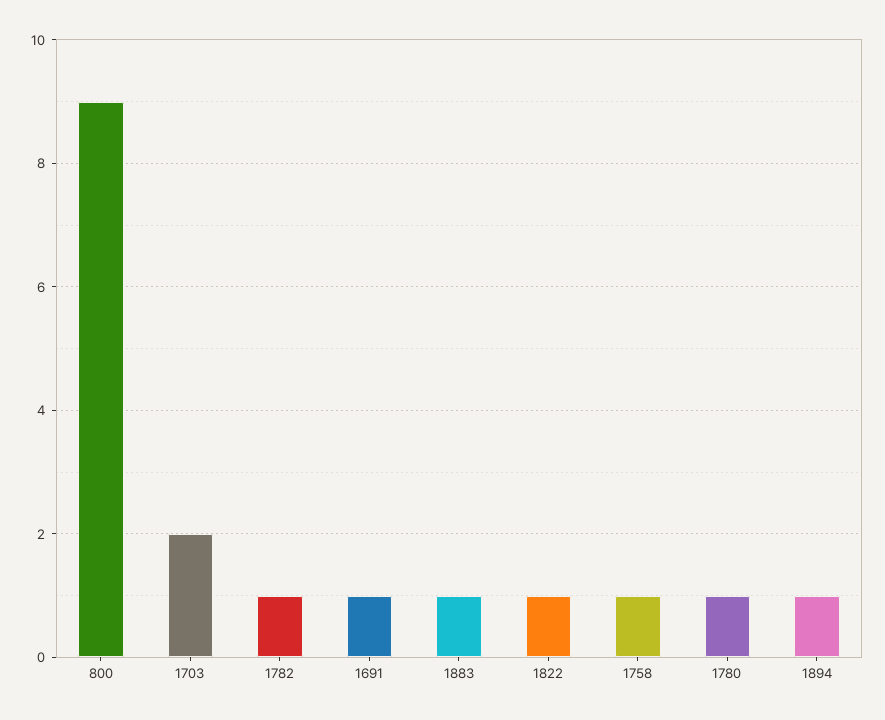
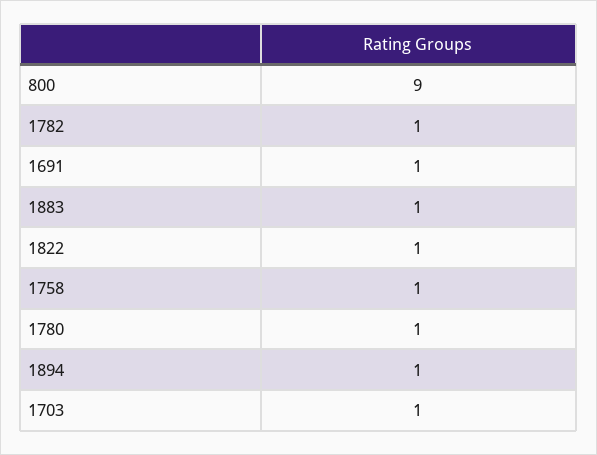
1703: 2 -> 1

